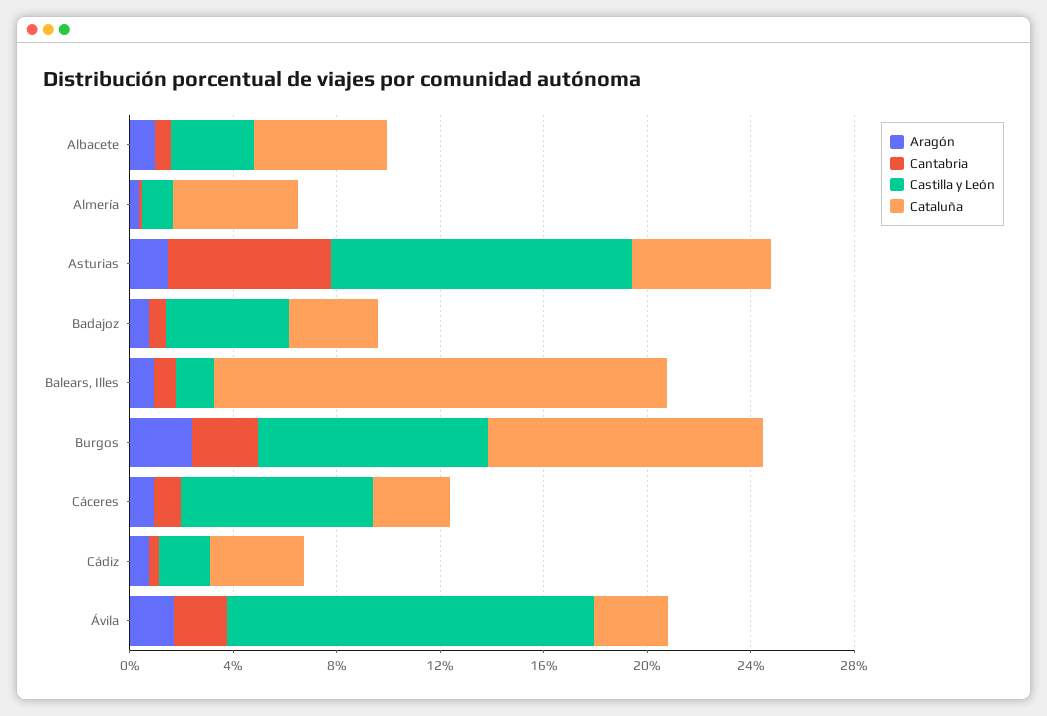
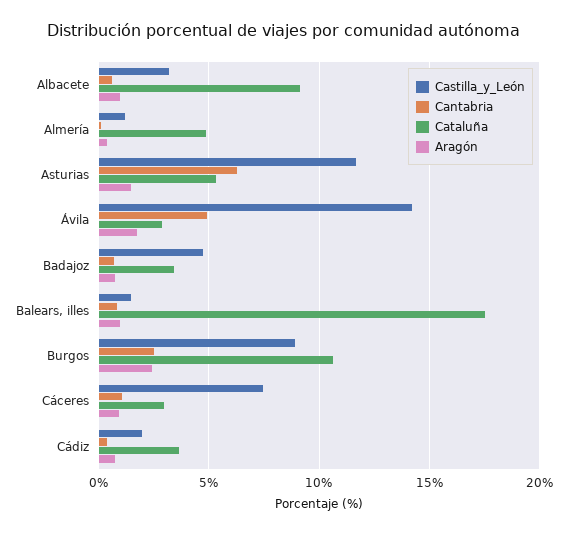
Cataluña, Albacete: 5 -> 9
Cantabria, Ávila: 2 -> 5

